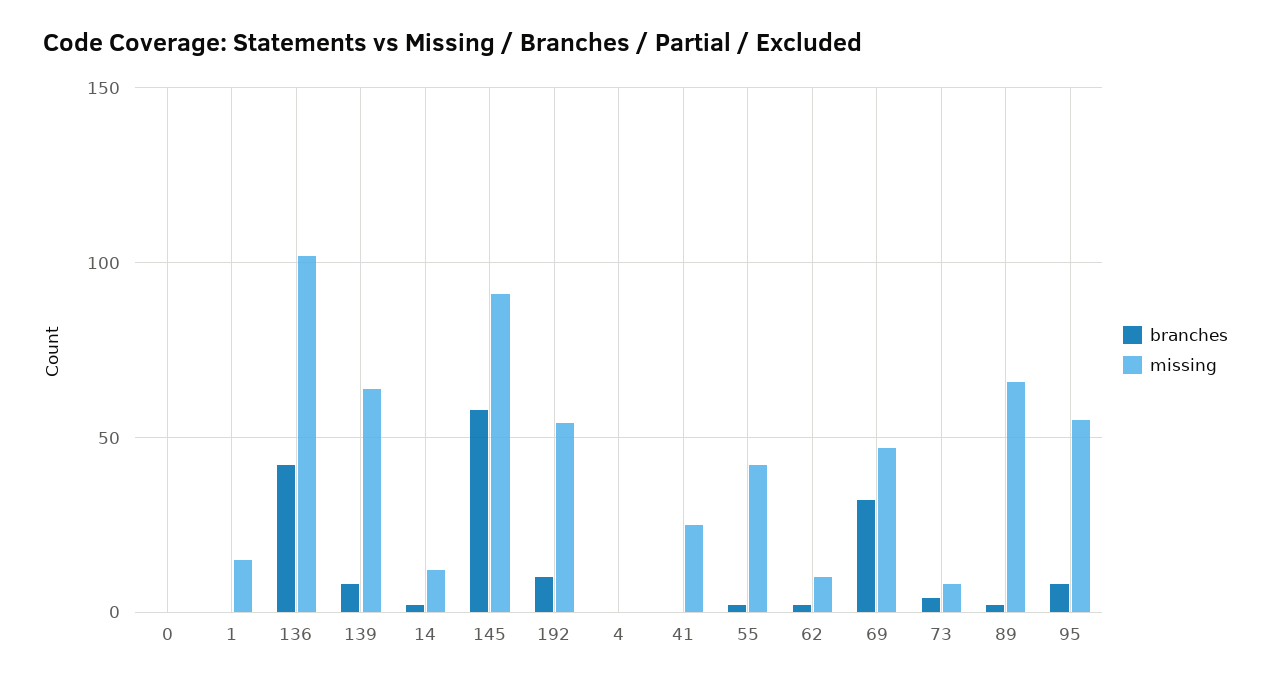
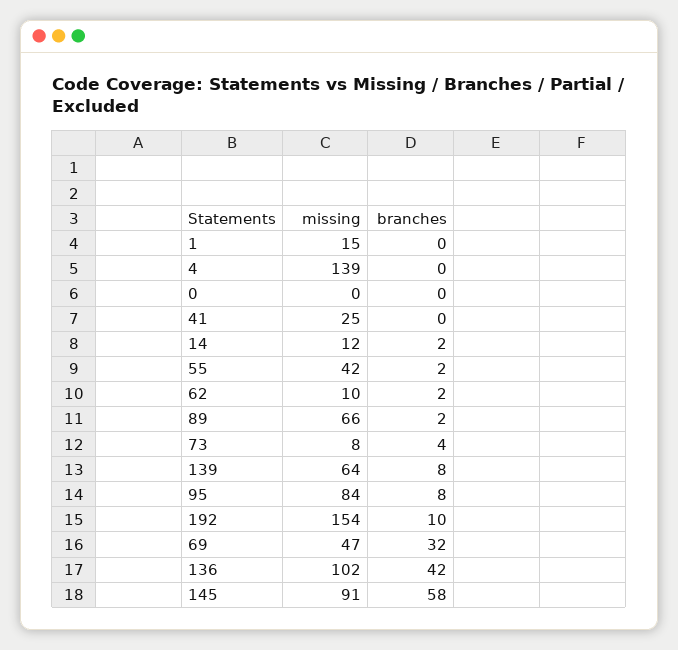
missing, 192: 55 -> 154
missing, 4: 0 -> 139
missing, 95: 55 -> 84

